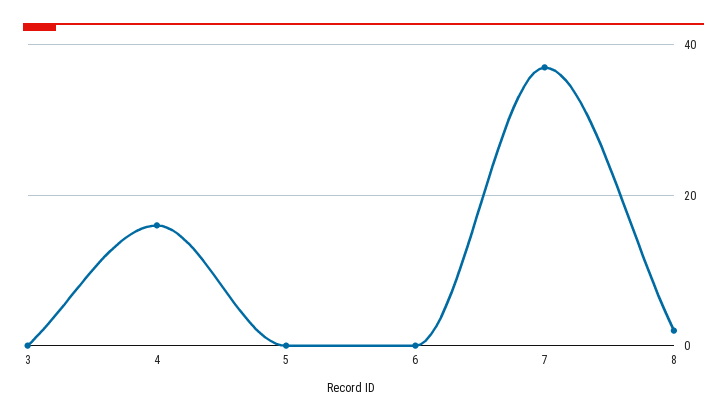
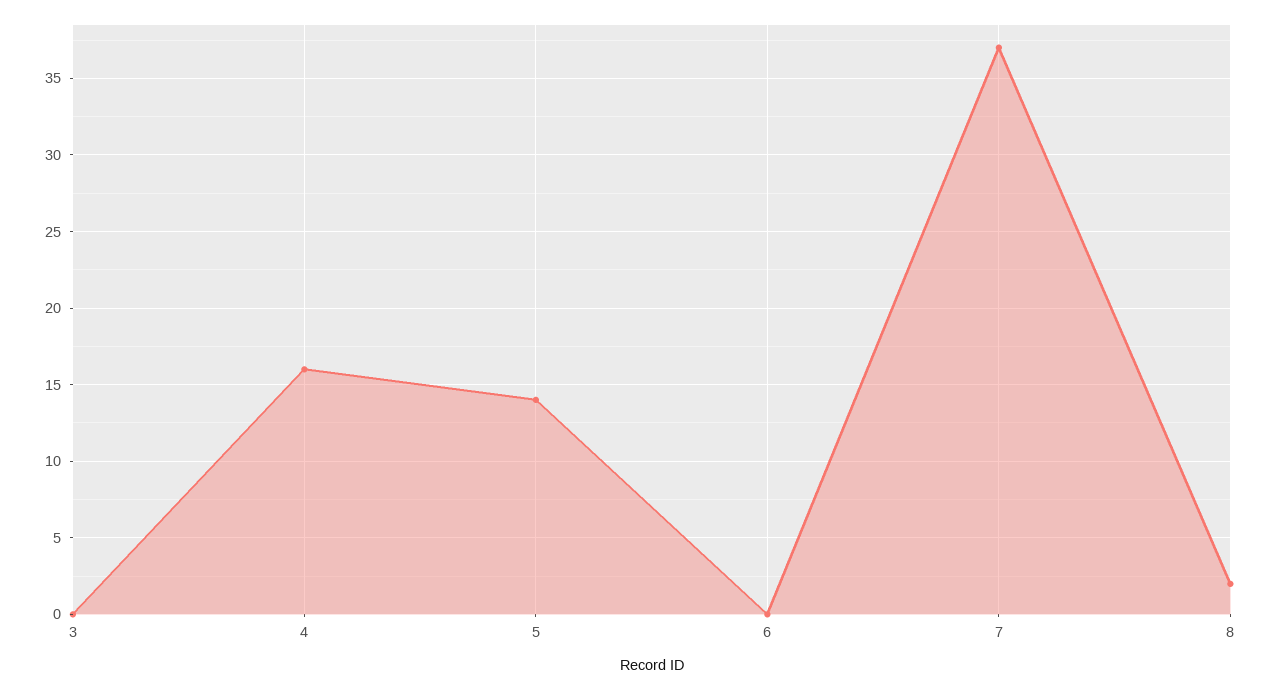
5: 0 -> 14

